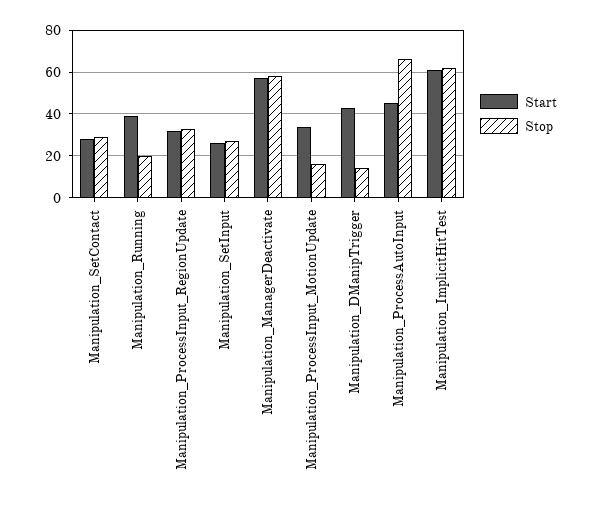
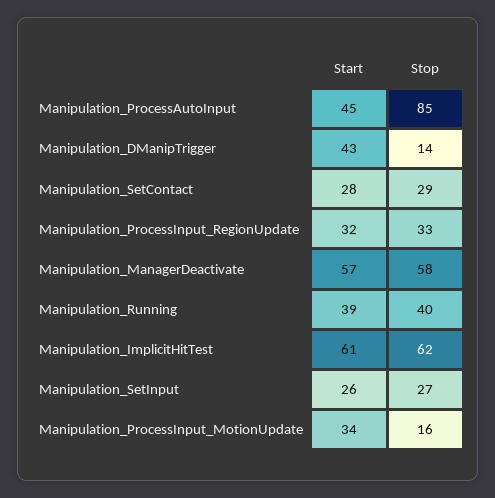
Stop, Manipulation_Running: 20 -> 40
Stop, Manipulation_ProcessAutoInput: 65 -> 85

